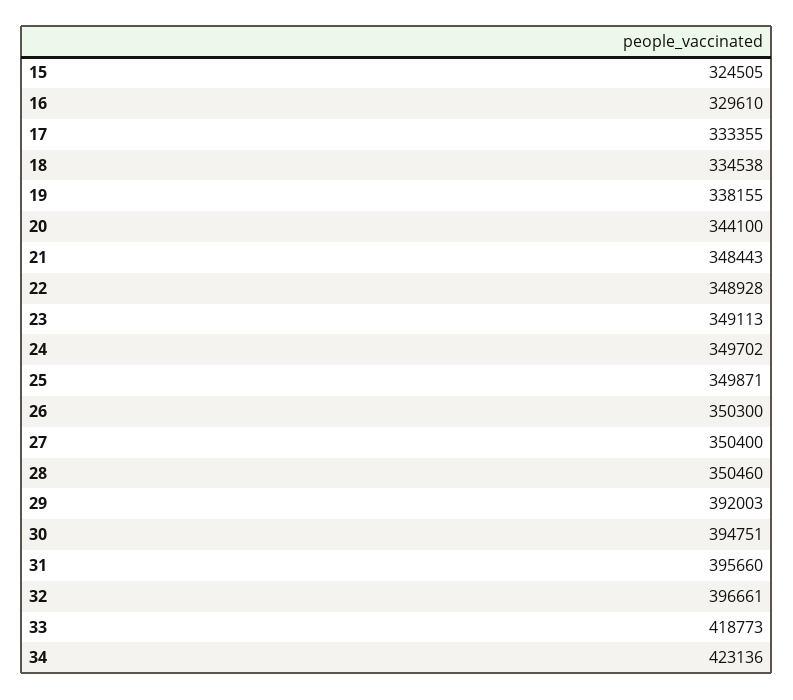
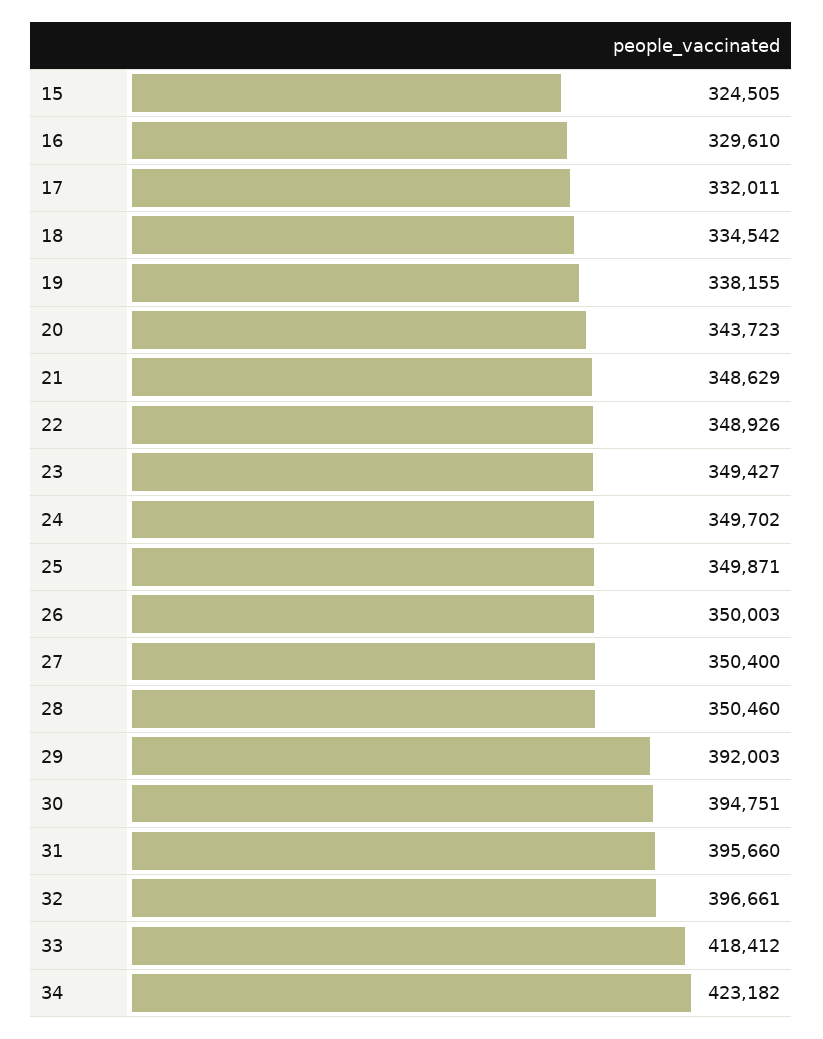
17: 333355 -> 332011
18: 334538 -> 334542
20: 344100 -> 343723
21: 348443 -> 348629
22: 348928 -> 348926
23: 349113 -> 349427
26: 350300 -> 350003
33: 418773 -> 418412
34: 423136 -> 423182

